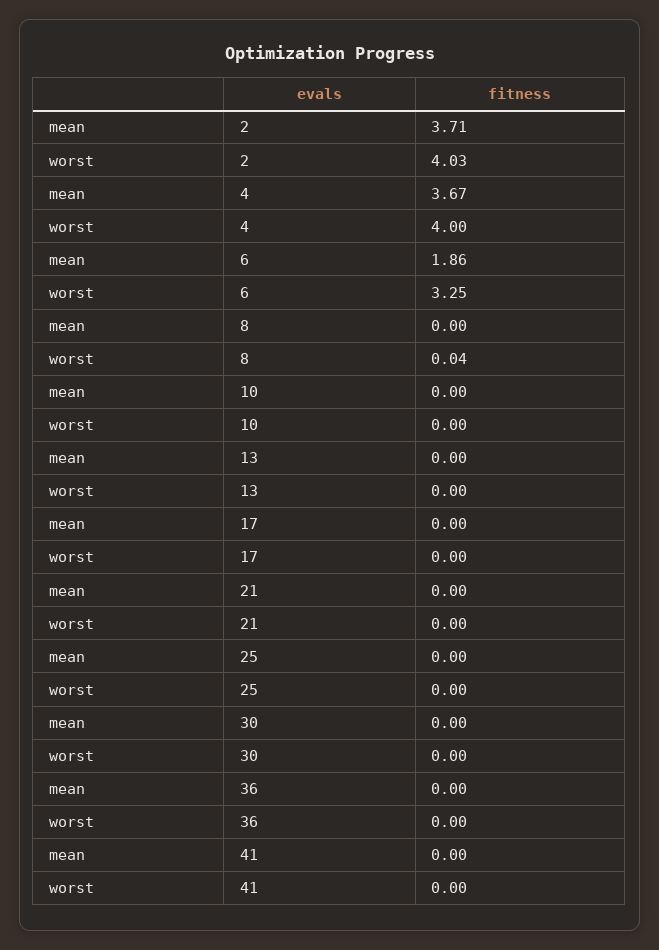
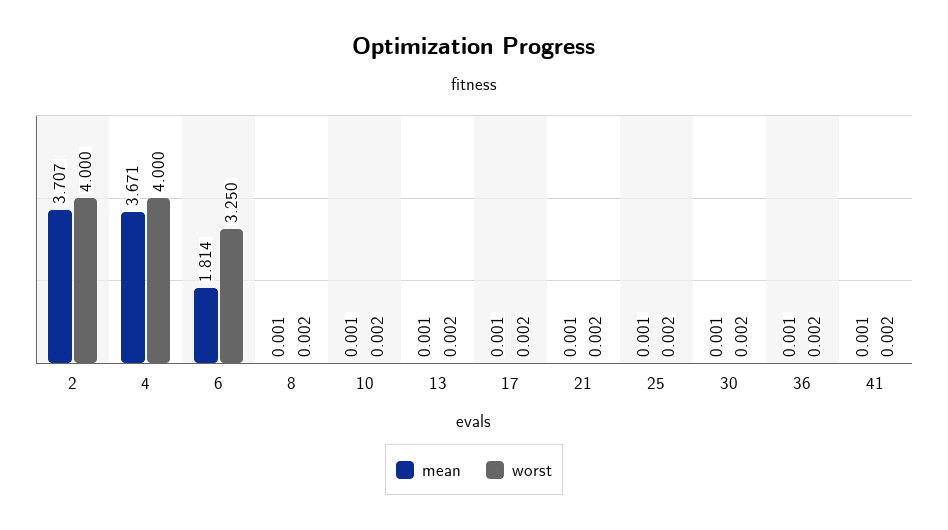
worst, 2: 4.03 -> 4
mean, 6: 1.86 -> 1.814
worst, 8: 0.04 -> 0.002

